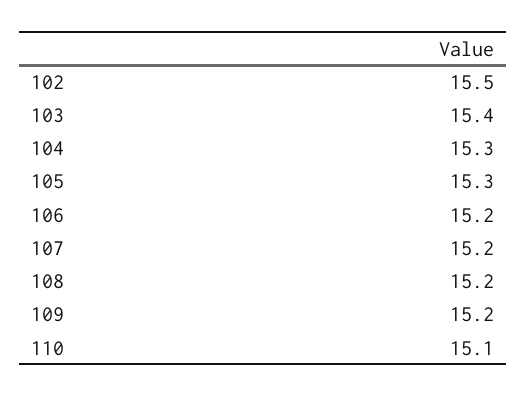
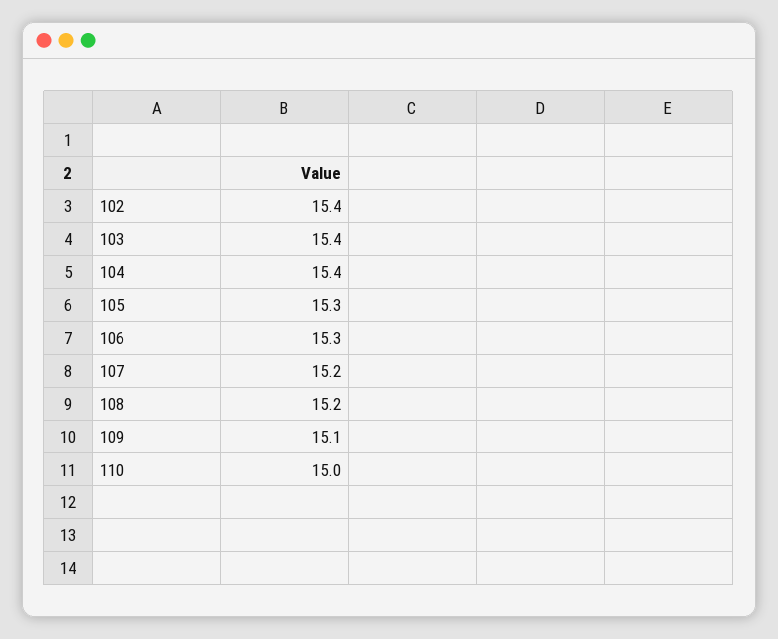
102: 15.5 -> 15.4
104: 15.3 -> 15.4
106: 15.2 -> 15.3
109: 15.2 -> 15.1
110: 15.1 -> 15

